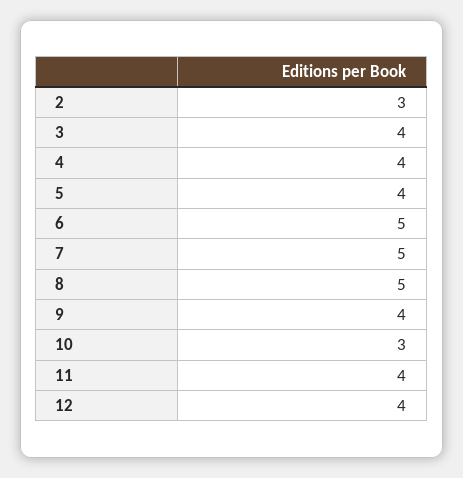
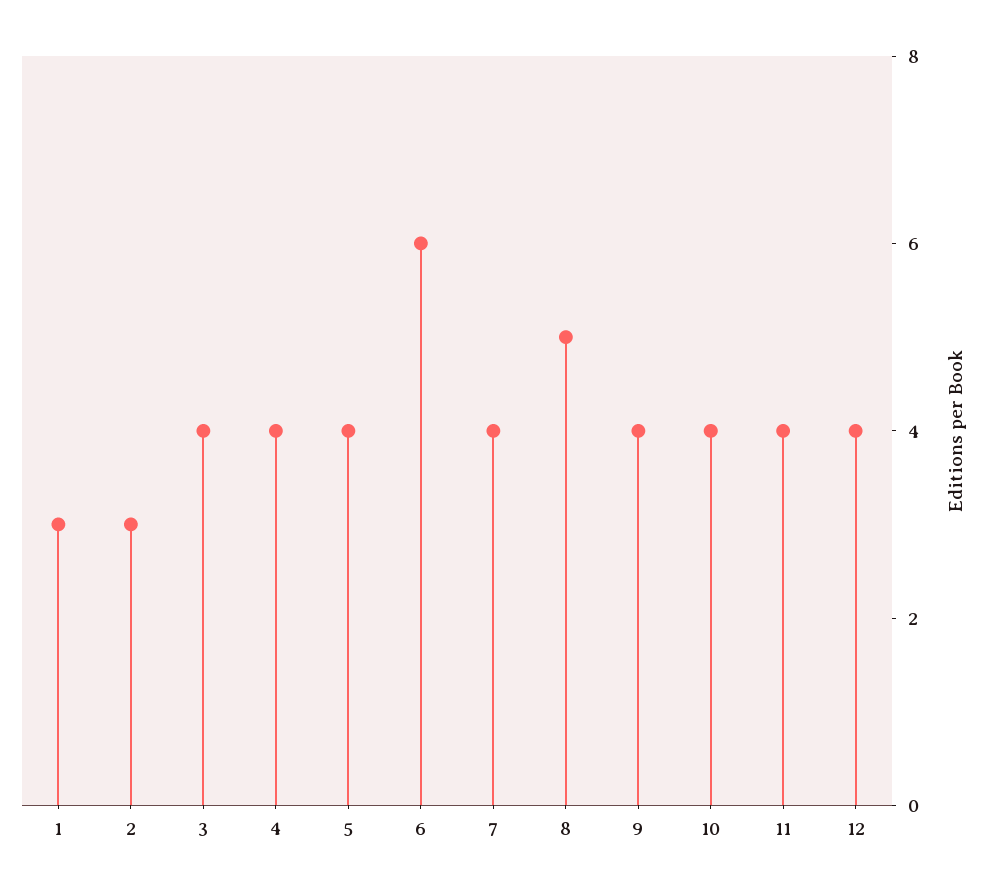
6: 5 -> 6
7: 5 -> 4
10: 3 -> 4
1: none -> 3

